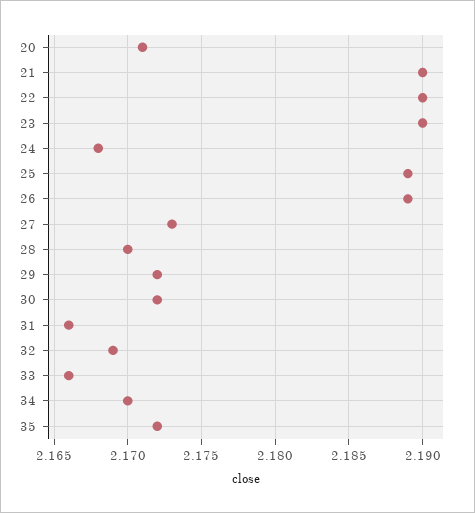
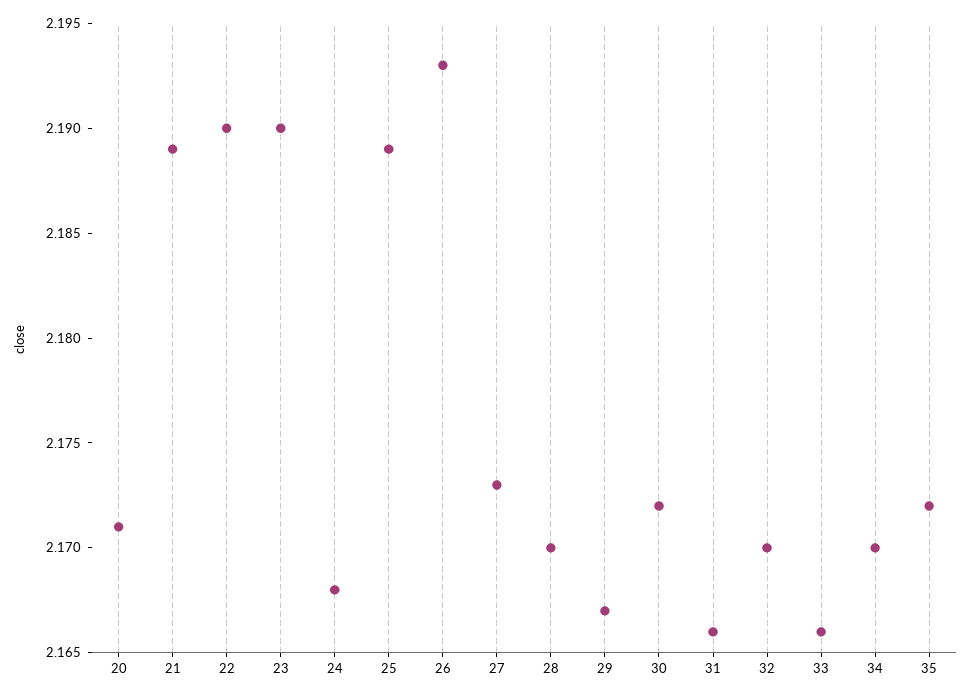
21: 2.19 -> 2.189
26: 2.189 -> 2.193
29: 2.172 -> 2.167
32: 2.169 -> 2.17

